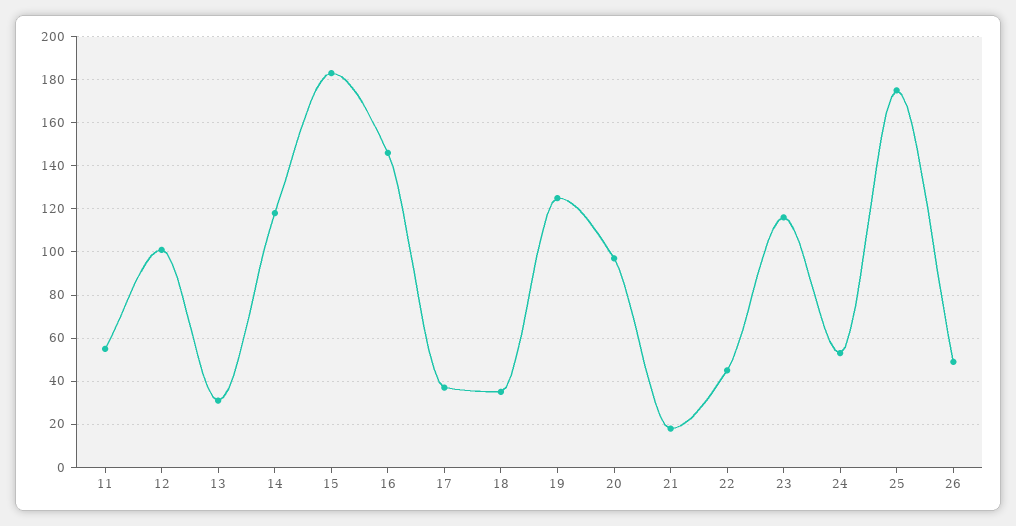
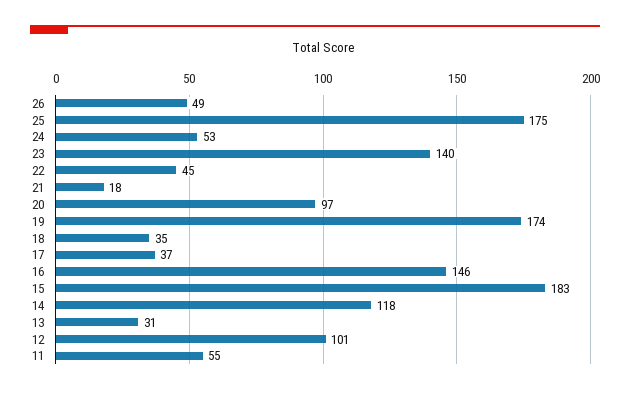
19: 125 -> 174
23: 115 -> 140

